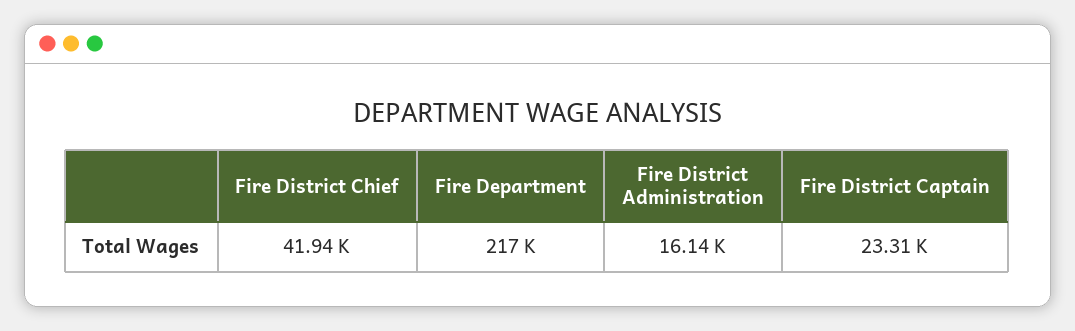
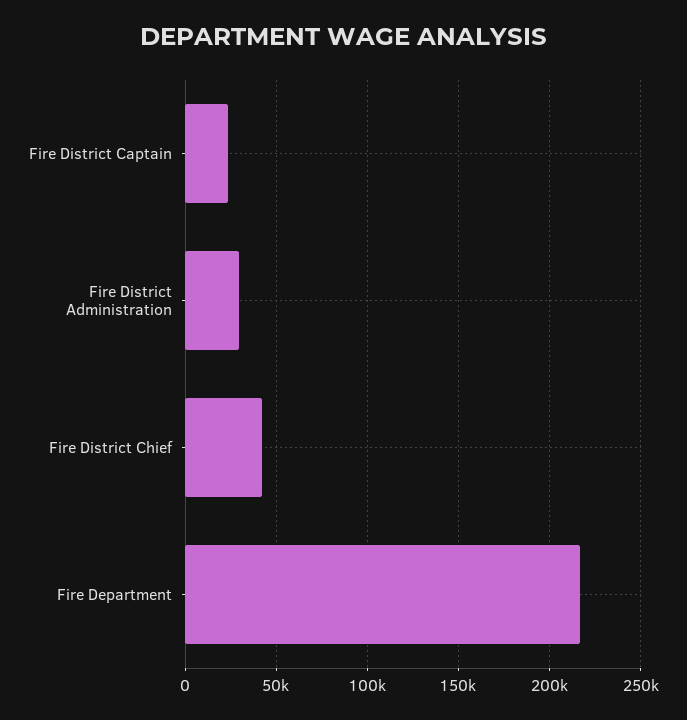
Fire District Administration: 16140 -> 30000

